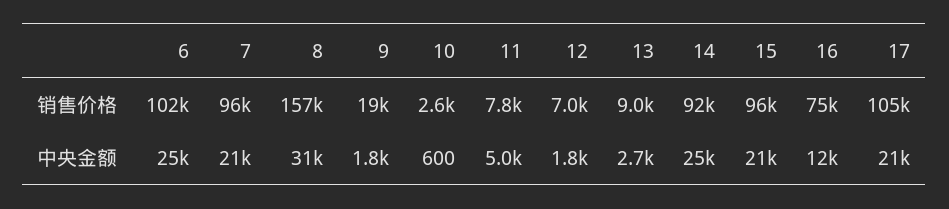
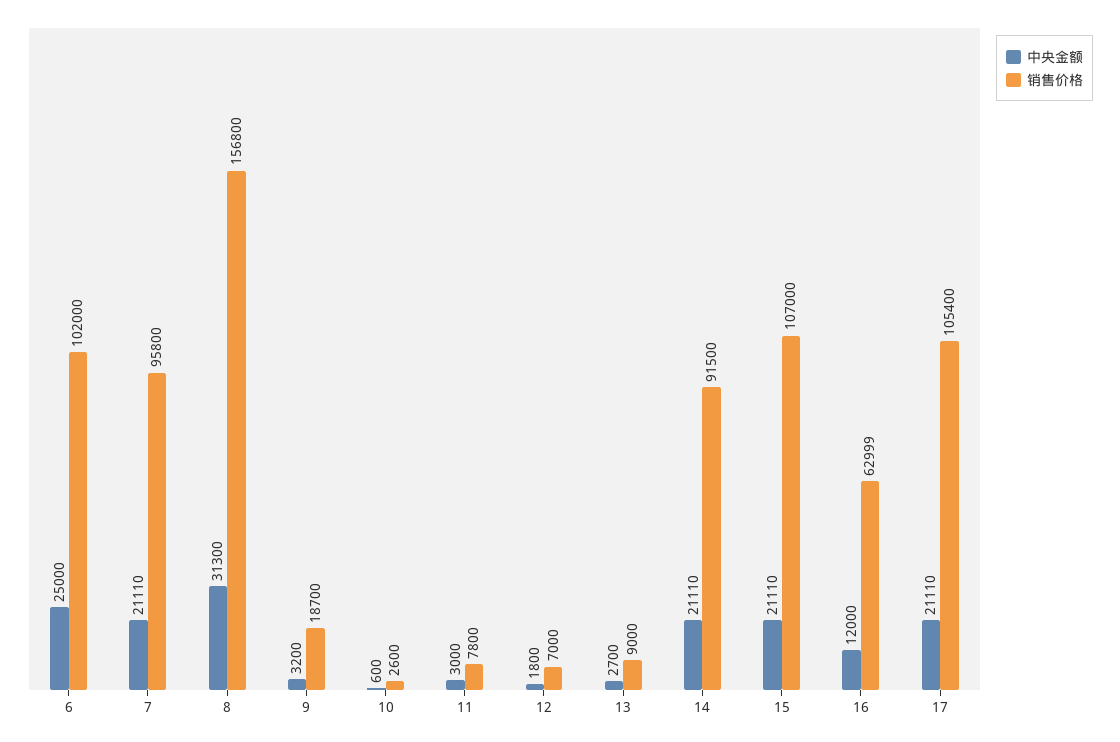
销售价格, 15: 96000 -> 107000
销售价格, 16: 75000 -> 62999
中央金额, 9: 1800 -> 3200
中央金额, 11: 5000 -> 3000
中央金额, 14: 25000 -> 21110

